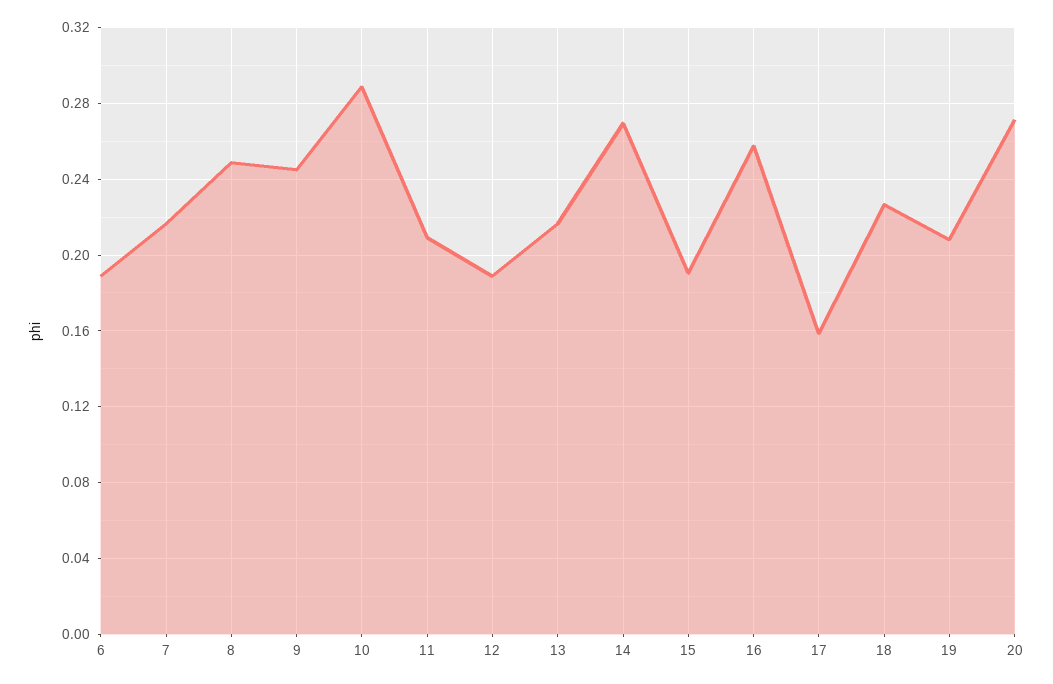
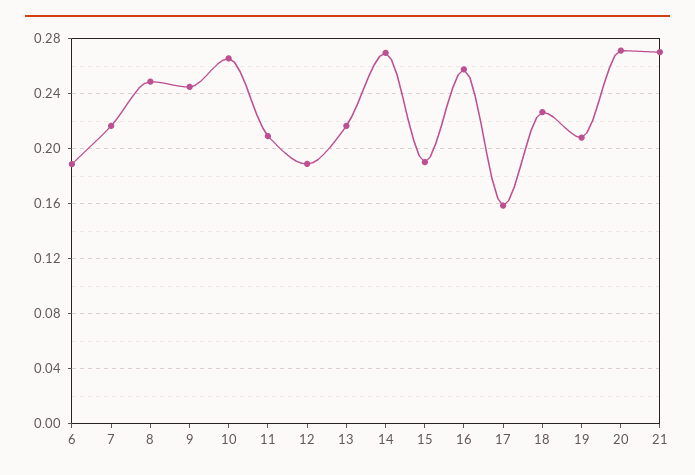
10: 0.29 -> 0.265
21: none -> 0.27

